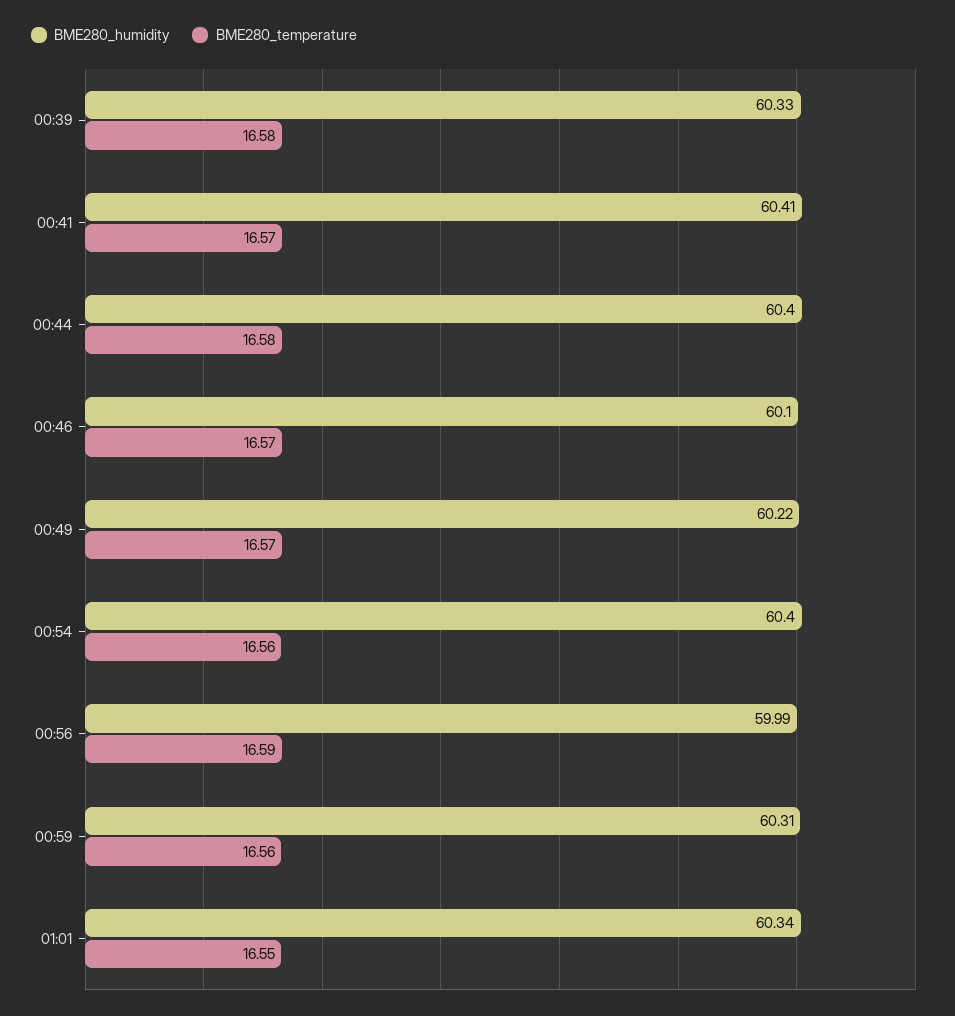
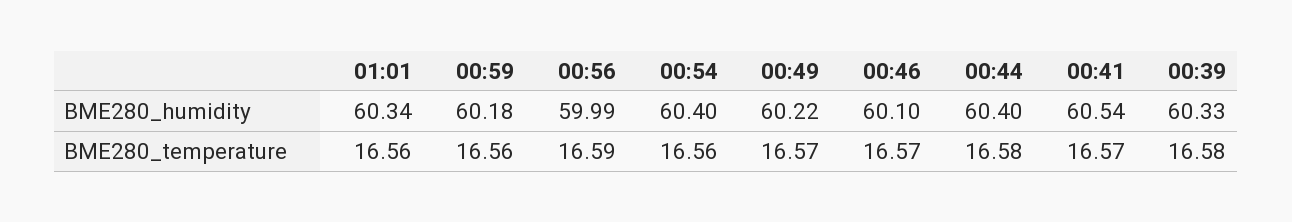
BME280_humidity, 00:41: 60.41 -> 60.54
BME280_humidity, 00:59: 60.31 -> 60.18
BME280_temperature, 01:01: 16.55 -> 16.56

